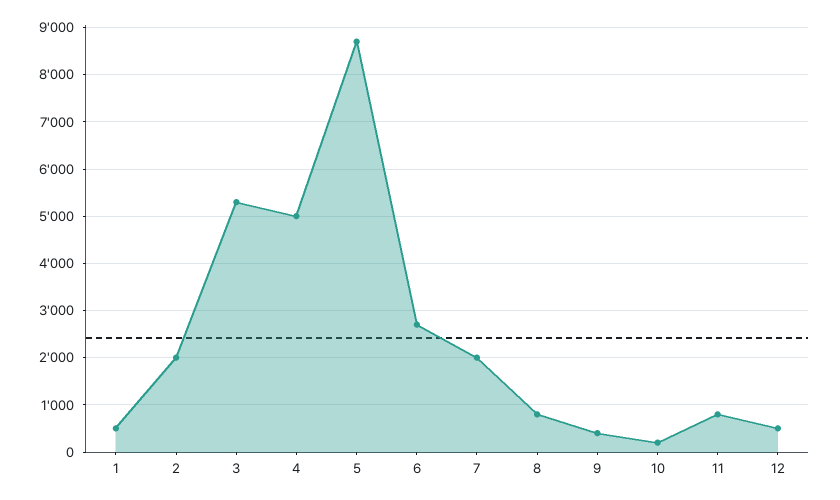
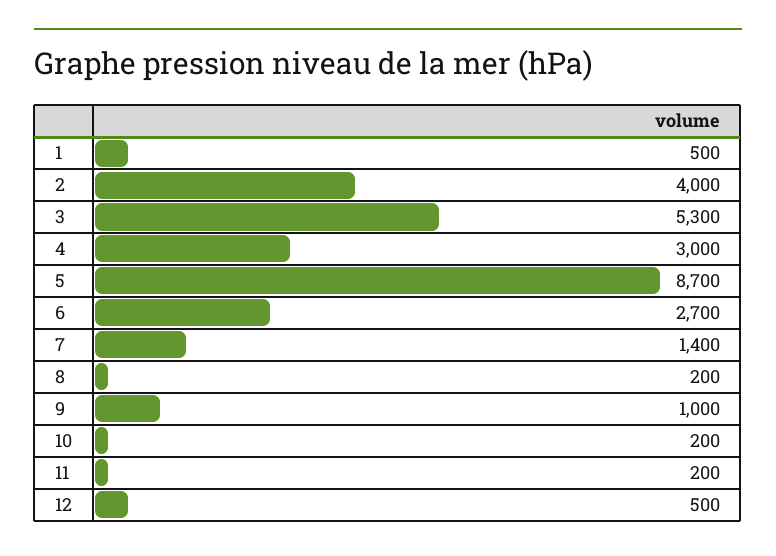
2: 2000 -> 4000
4: 5000 -> 3000
7: 2000 -> 1400
8: 800 -> 200
9: 400 -> 1000
11: 800 -> 200

